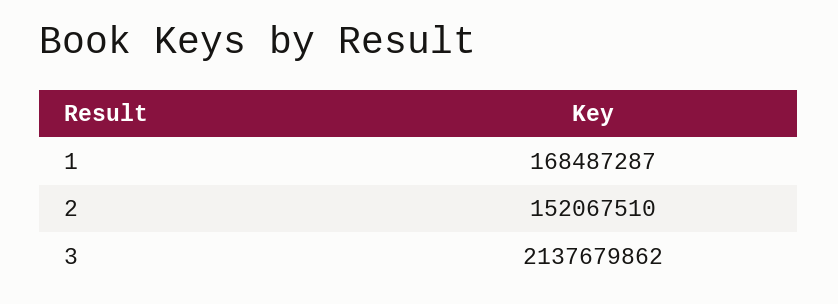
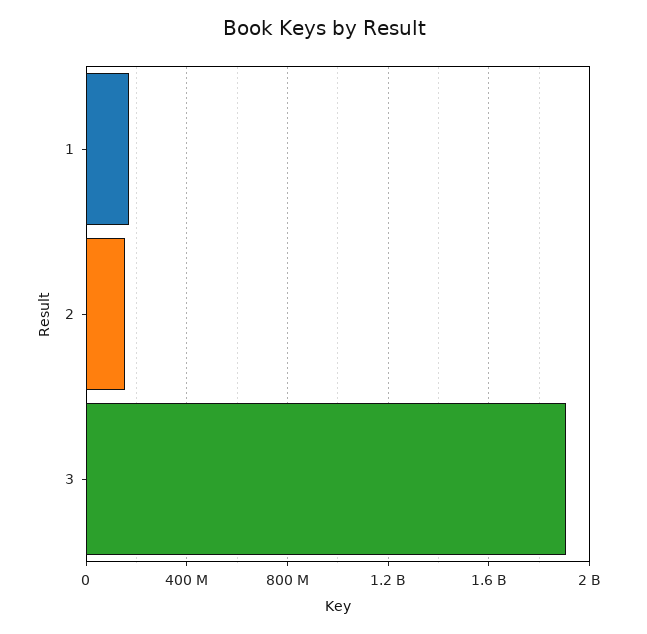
3: 2137679862 -> 1900000000

